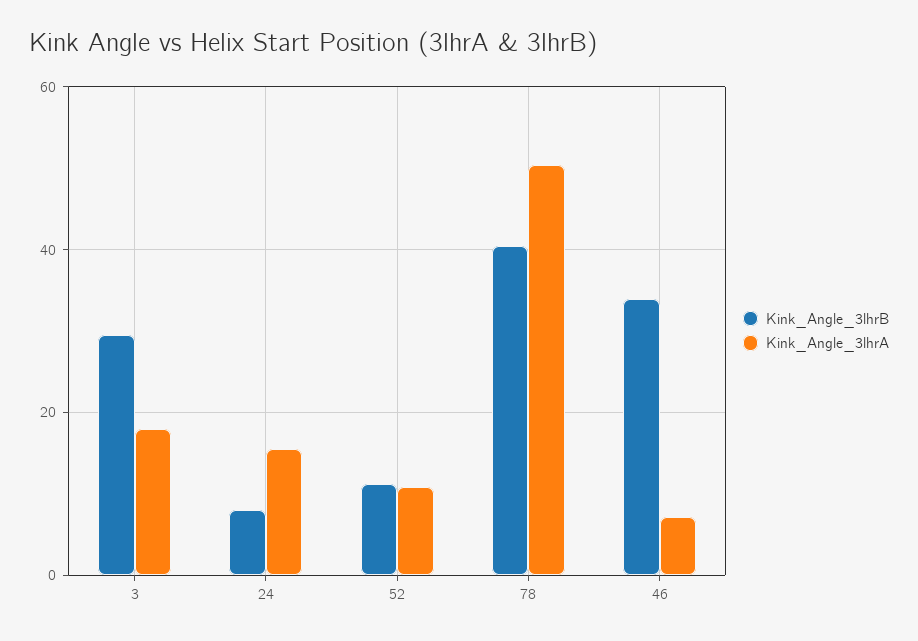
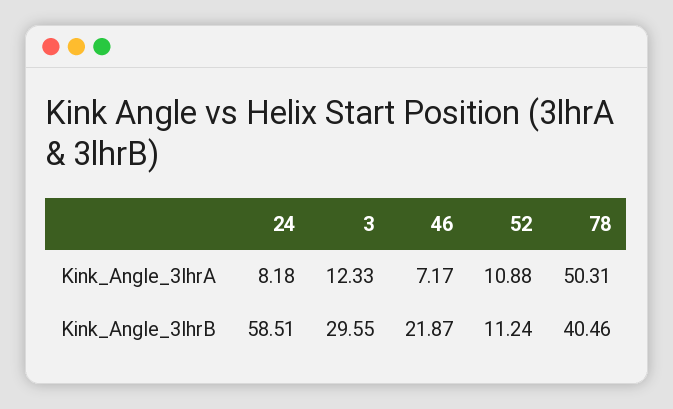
Kink_Angle_3lhrA, 3: 18 -> 12.33
Kink_Angle_3lhrB, 24: 8 -> 58.51
Kink_Angle_3lhrA, 24: 16 -> 8.18
Kink_Angle_3lhrB, 46: 34 -> 21.87

